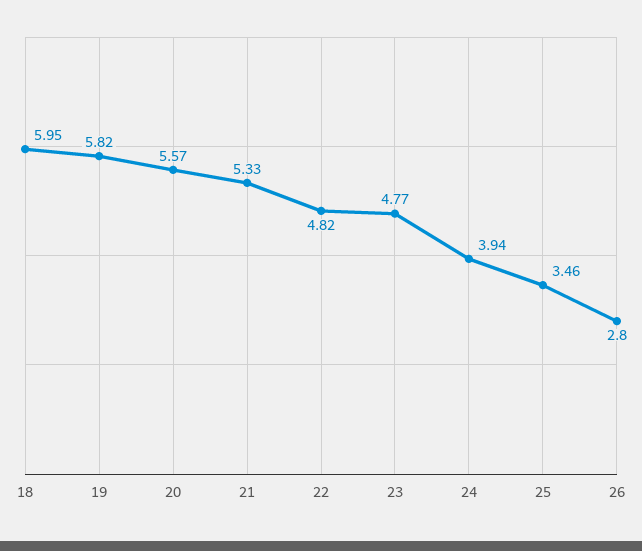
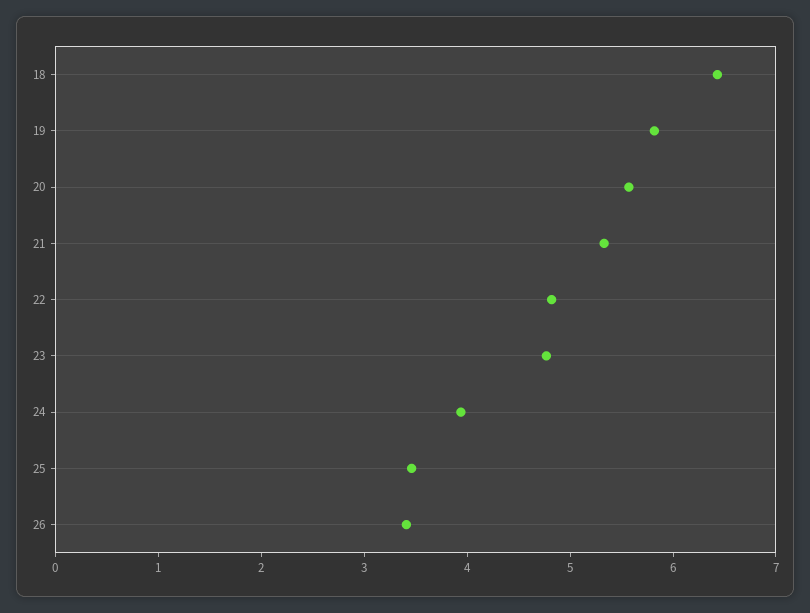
18: 5.95 -> 6.4
26: 2.8 -> 3.4

